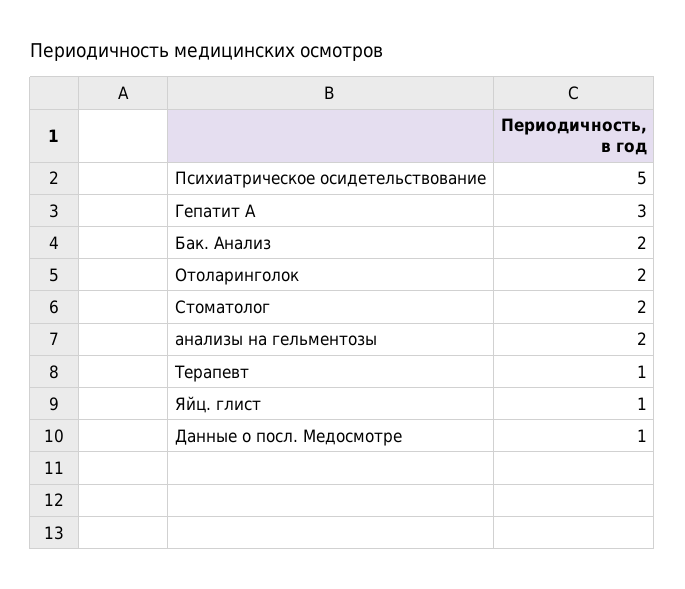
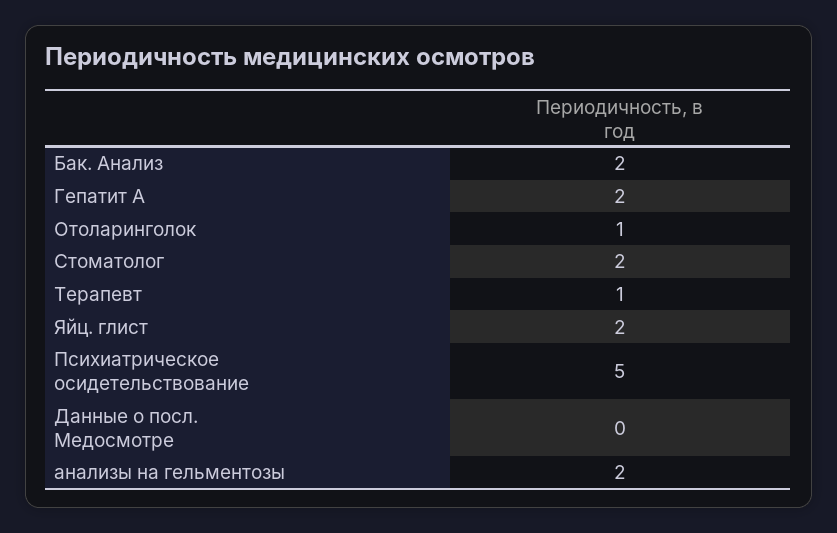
Гепатит А: 3 -> 2
Отоларинголок: 2 -> 1
Яйц. глист: 1 -> 2
Данные о посл. Медосмотре: 1 -> 0

